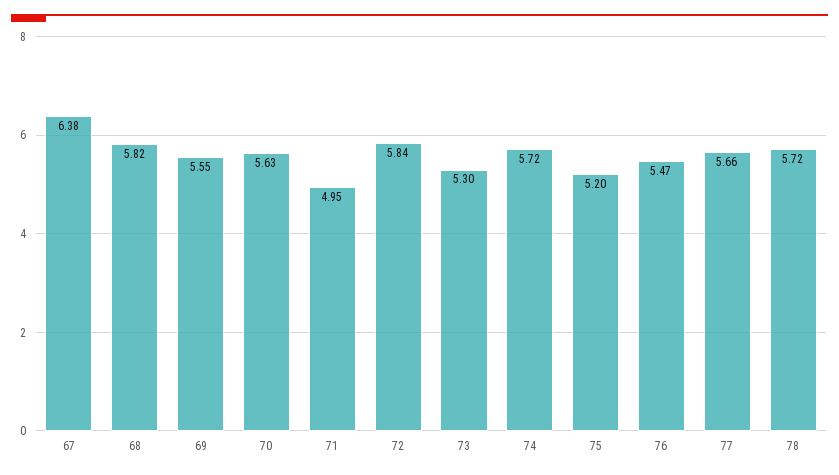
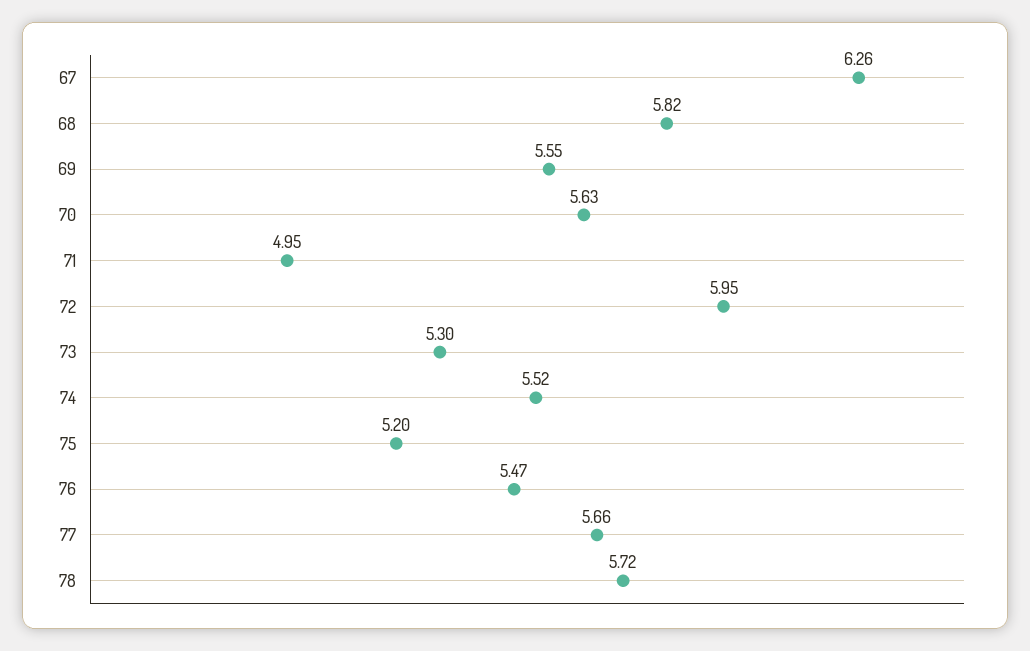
67: 6.38 -> 6.26
72: 5.84 -> 5.95
74: 5.72 -> 5.52

